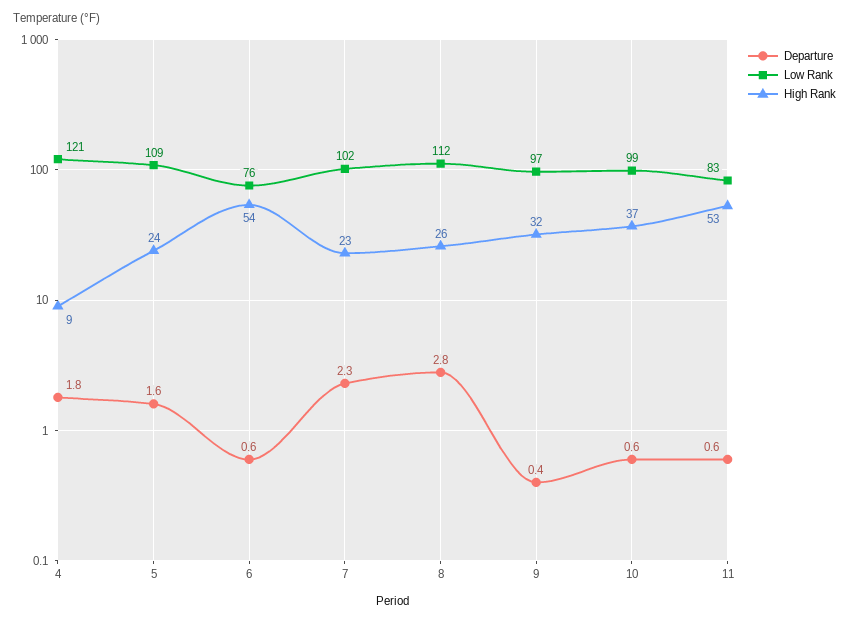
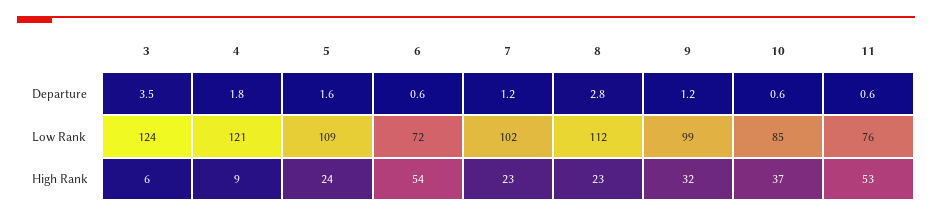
Low Rank, 6: 76 -> 72
Departure, 7: 2.3 -> 1.2
High Rank, 8: 26 -> 23
Departure, 9: 0.4 -> 1.2
Low Rank, 9: 97 -> 99
Low Rank, 10: 99 -> 85
Low Rank, 11: 83 -> 76
Departure, 3: none -> 3.5
Low Rank, 3: none -> 124
High Rank, 3: none -> 6

